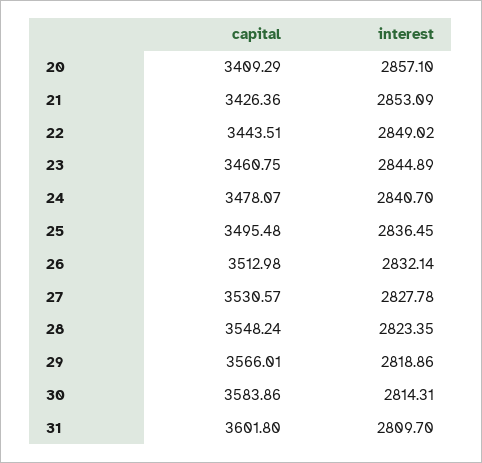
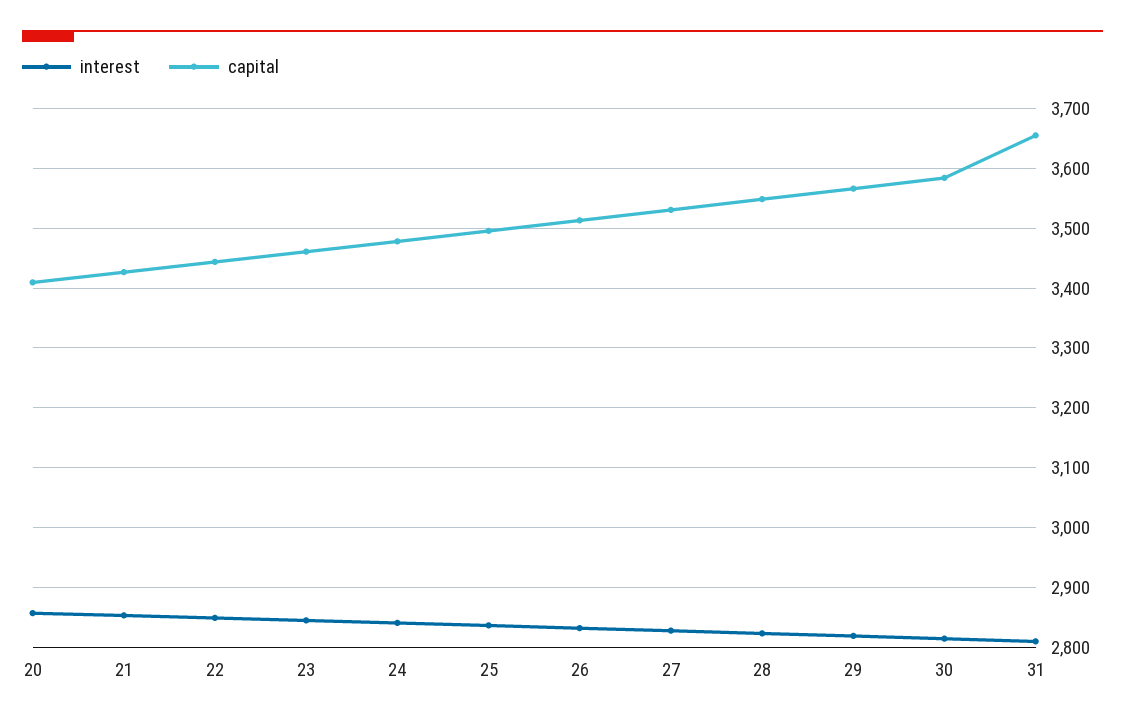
capital, 31: 3601.8 -> 3660

